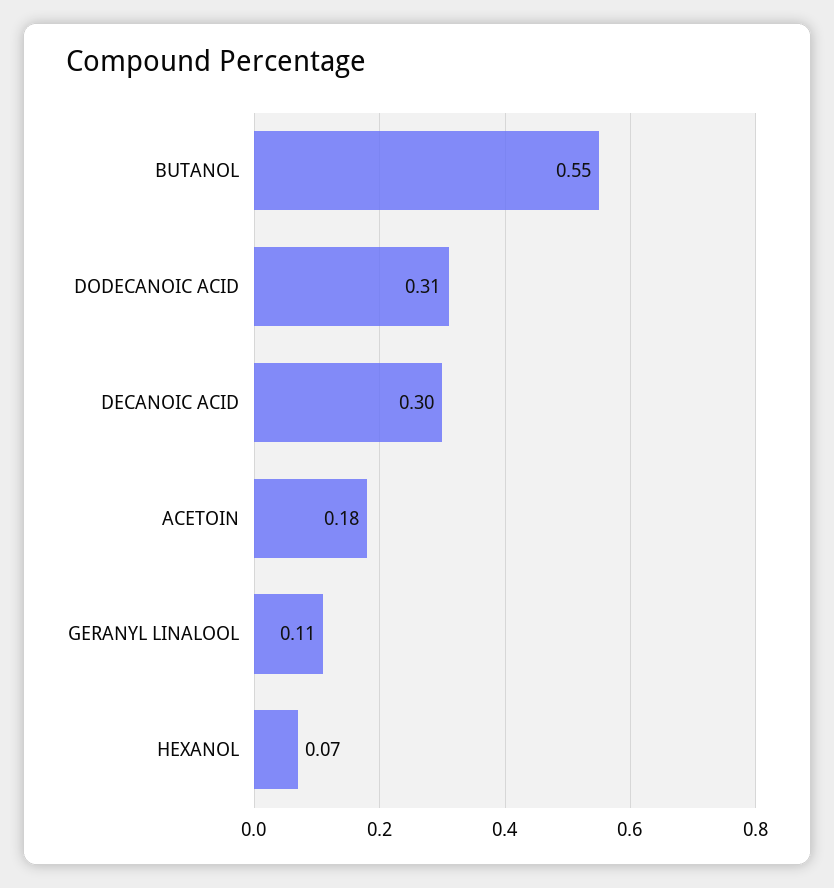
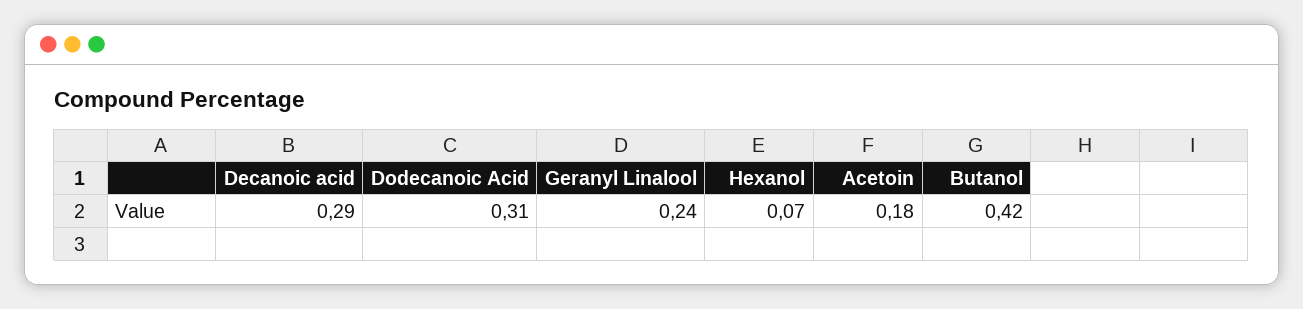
BUTANOL: 0.55 -> 0.42
DECANOIC ACID: 0.3 -> 0.29
GERANYL LINALOOL: 0.11 -> 0.24

